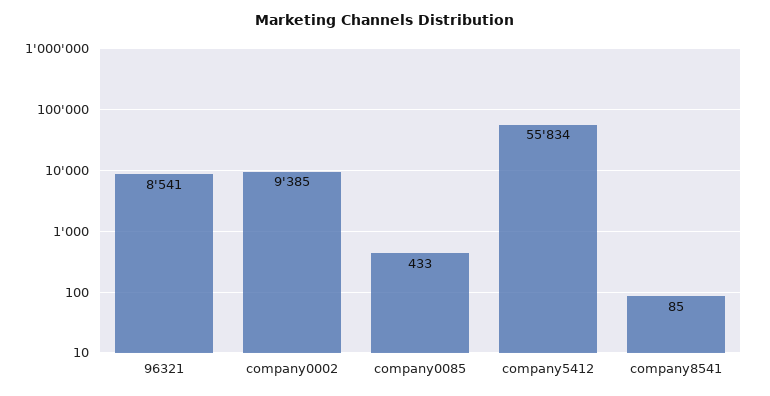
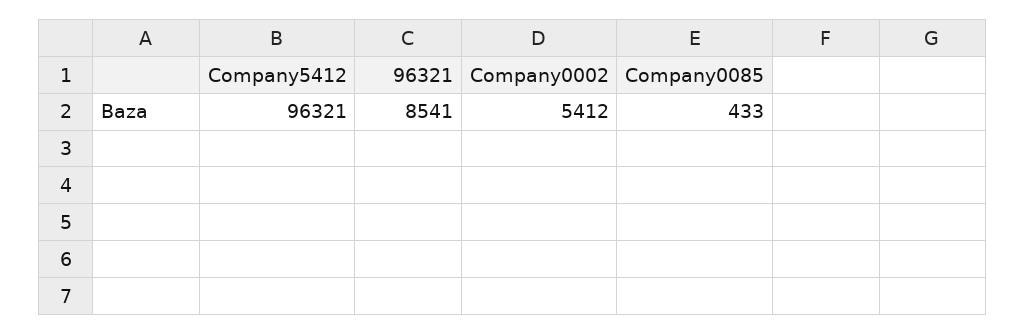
company0002: 9385 -> 5412
company5412: 55834 -> 96321
company8541: 85 -> none

